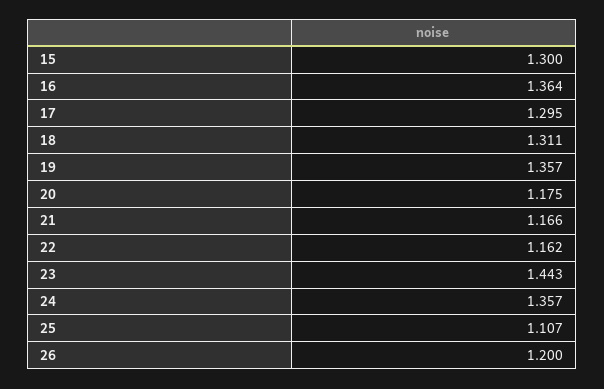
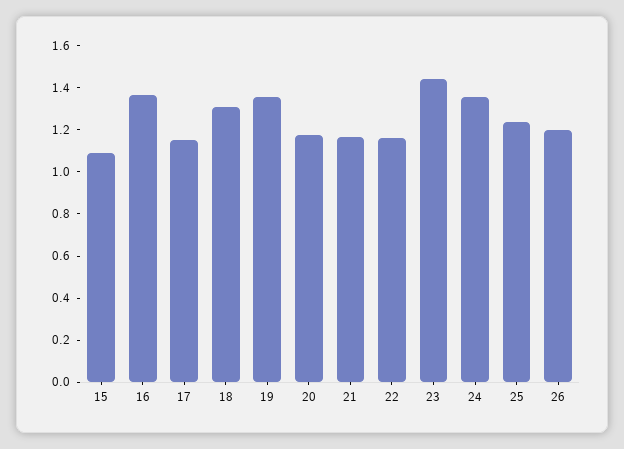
15: 1.3 -> 1.1
17: 1.295 -> 1.15
25: 1.107 -> 1.25

